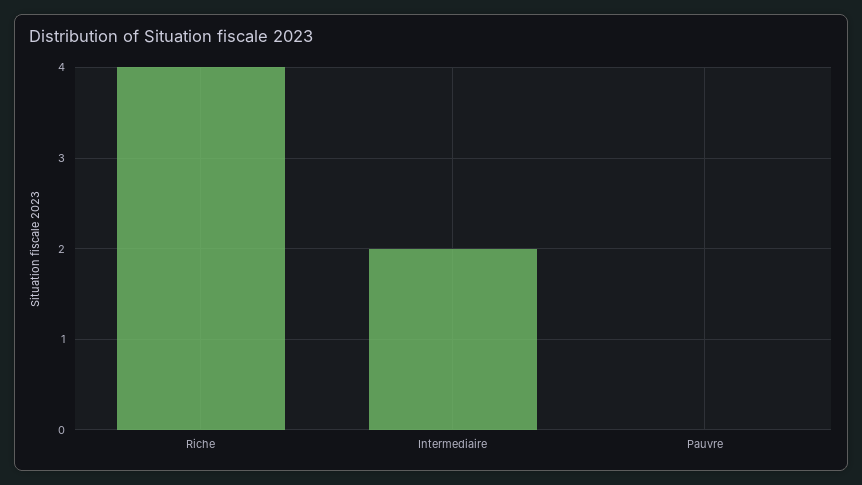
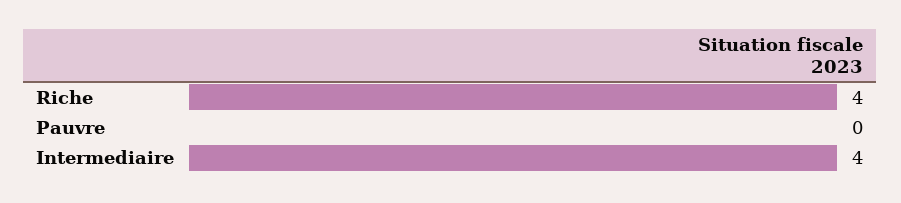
Intermediaire: 2 -> 4

